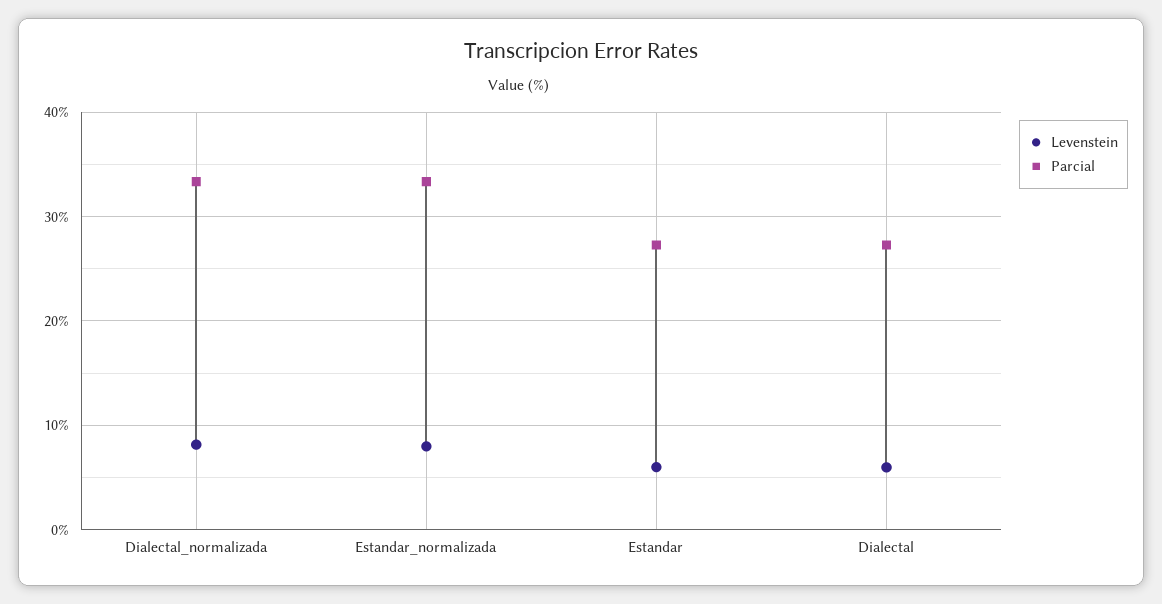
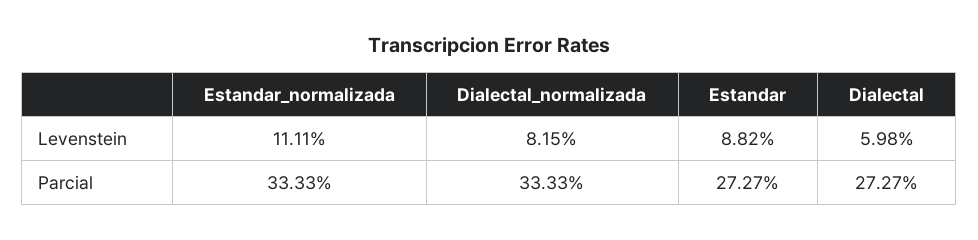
Levenstein, Estandar_normalizada: 8 -> 11.11
Levenstein, Estandar: 6 -> 8.82

